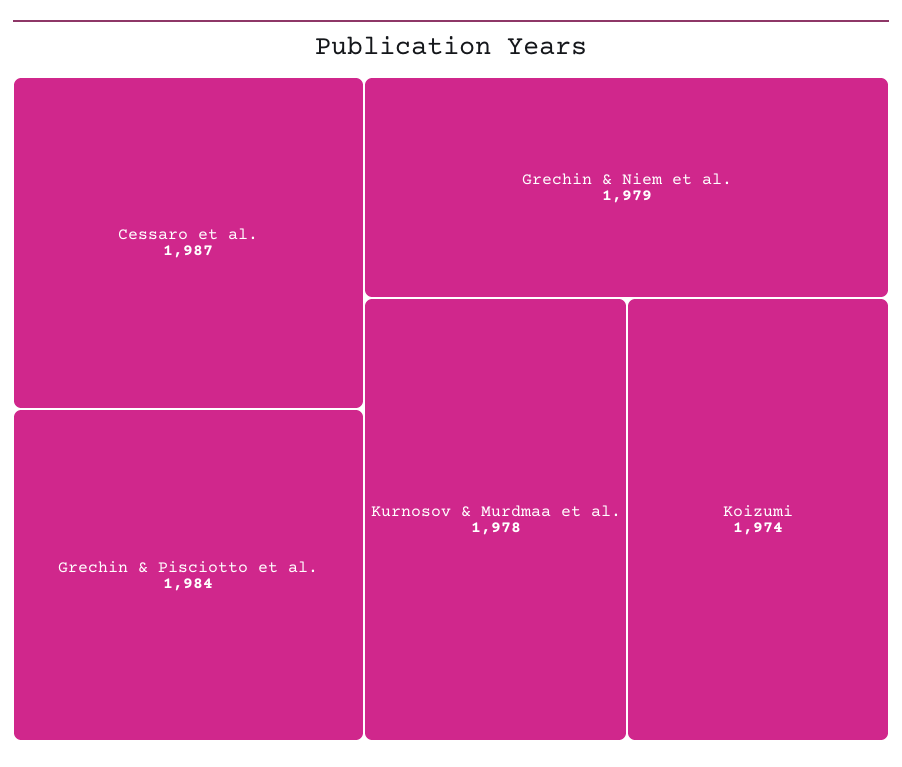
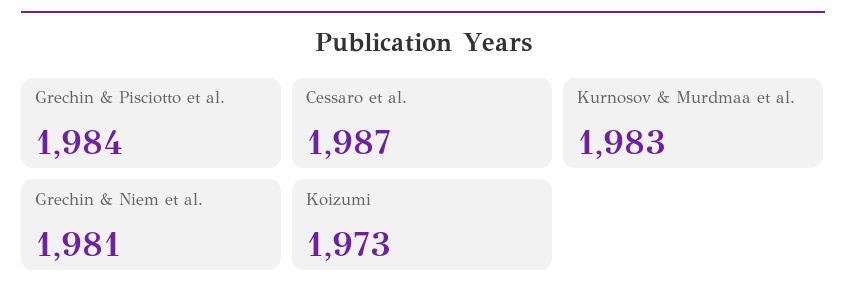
Grechin & Niem et al.: 1979 -> 1981
Kurnosov & Murdmaa et al.: 1978 -> 1983
Koizumi: 1974 -> 1973

